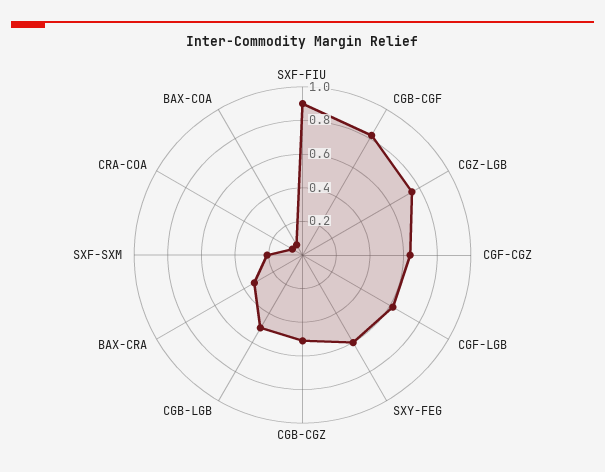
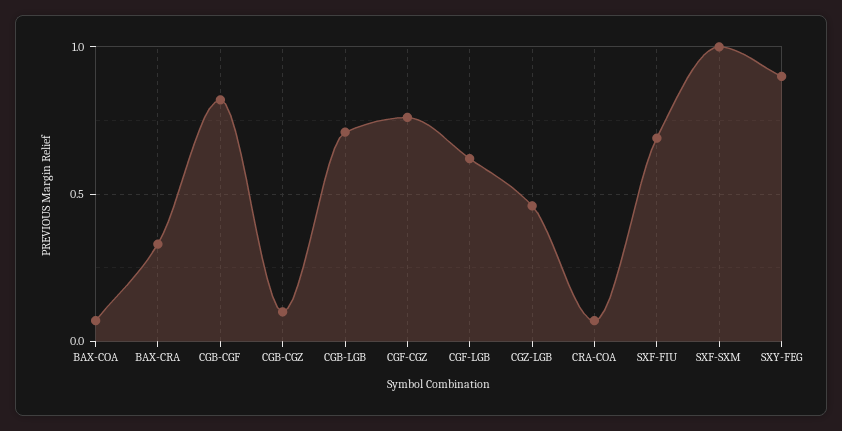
SXF-FIU: 0.9 -> 0.7
CGZ-LGB: 0.75 -> 0.45
CGF-CGZ: 0.65 -> 0.75
SXY-FEG: 0.6 -> 0.9
CGB-CGZ: 0.5 -> 0.1
CGB-LGB: 0.5 -> 0.7
SXF-SXM: 0.2 -> 1

